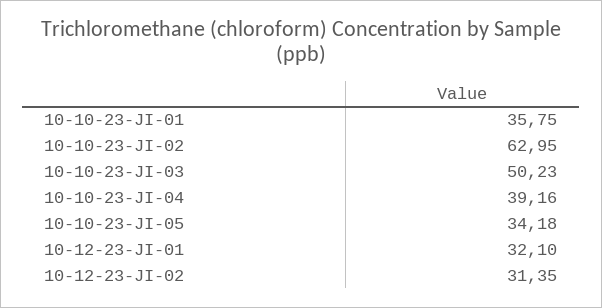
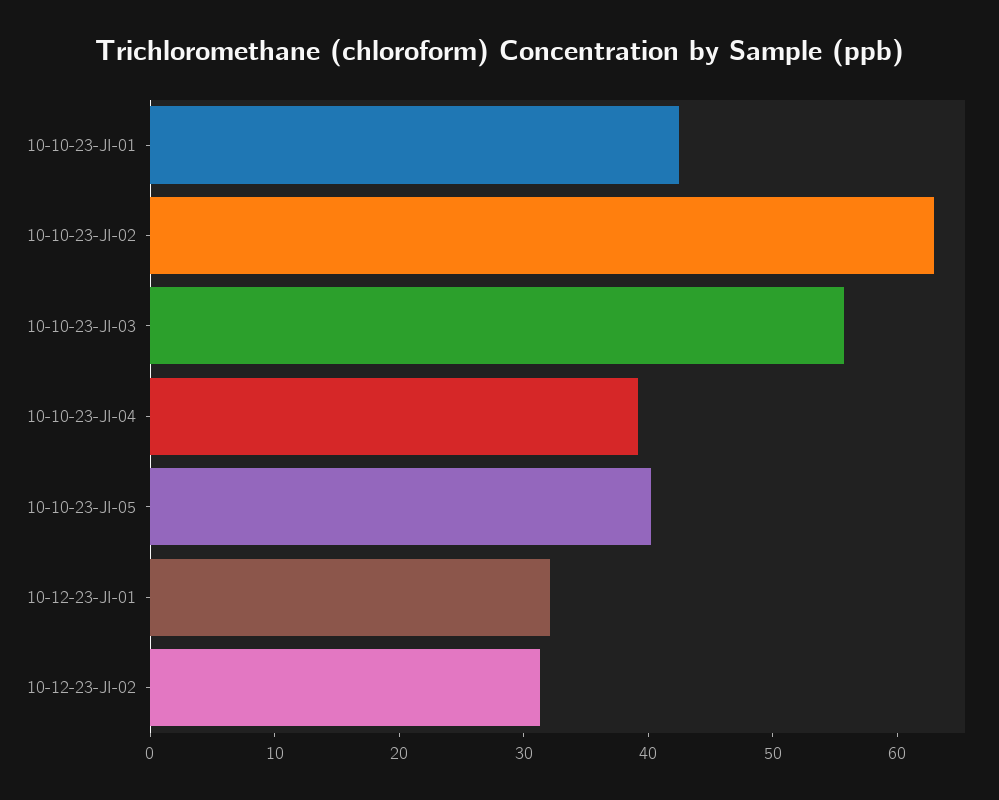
10-10-23-JI-01: 35.75 -> 42
10-10-23-JI-03: 50.23 -> 56
10-10-23-JI-05: 34.18 -> 40

